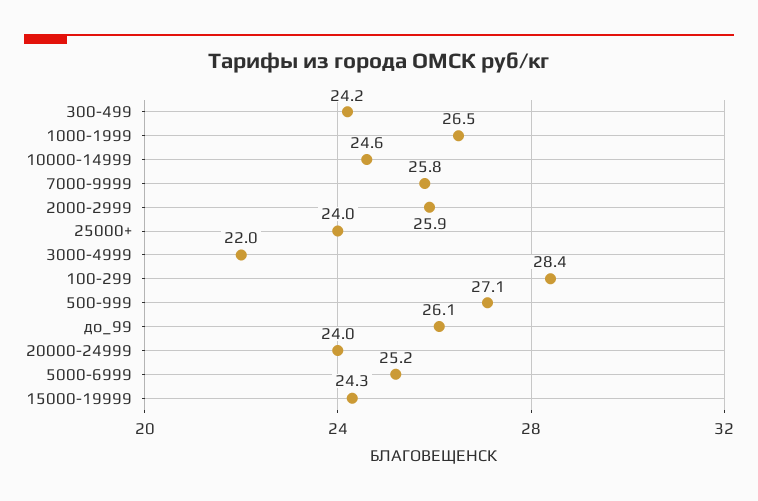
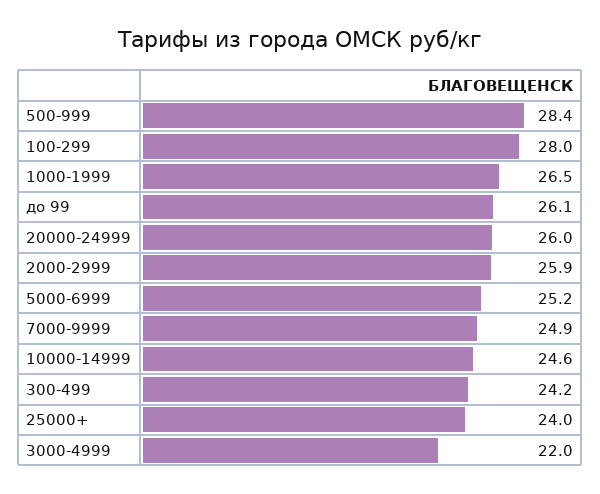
7000-9999: 25.8 -> 24.9
100-299: 28.4 -> 28
500-999: 27.1 -> 28.4
20000-24999: 24 -> 26
15000-19999: 24.3 -> none

